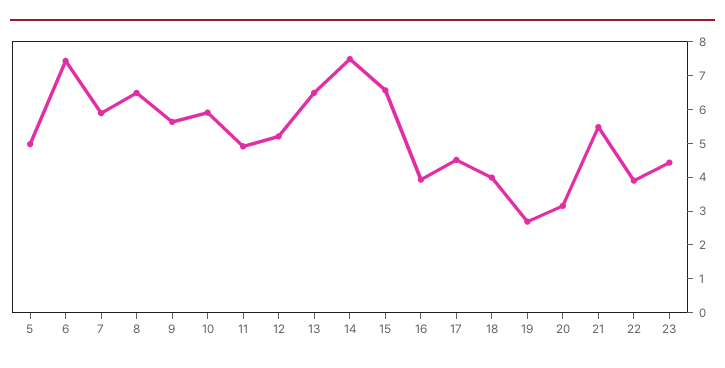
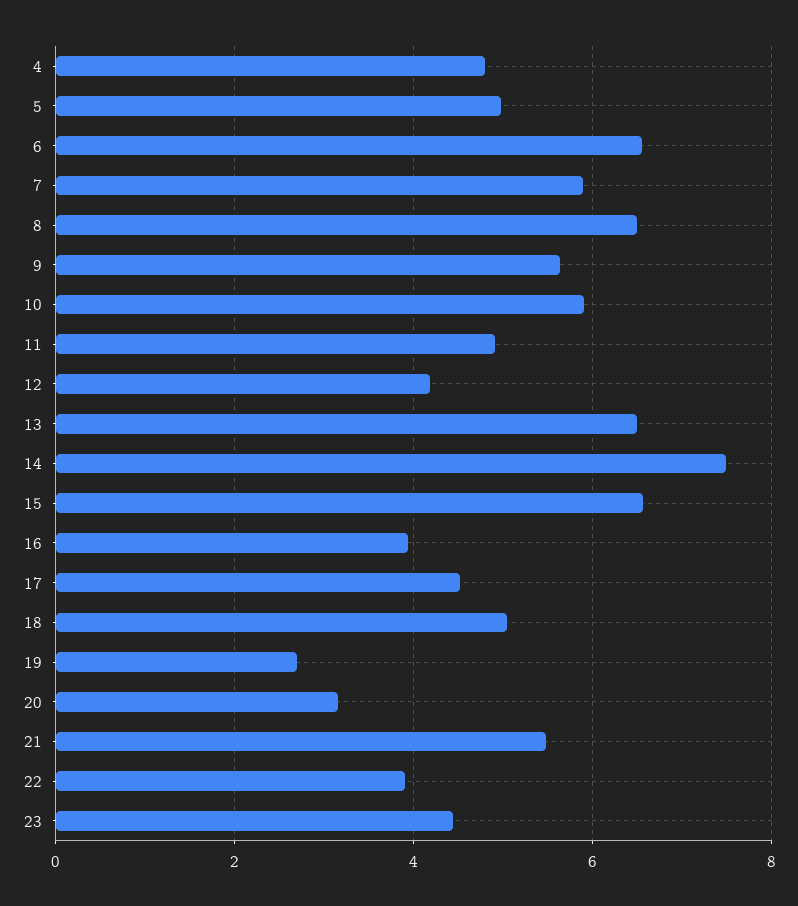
6: 7.5 -> 6.6
12: 5.25 -> 4.2
18: 4 -> 5
4: none -> 4.8

